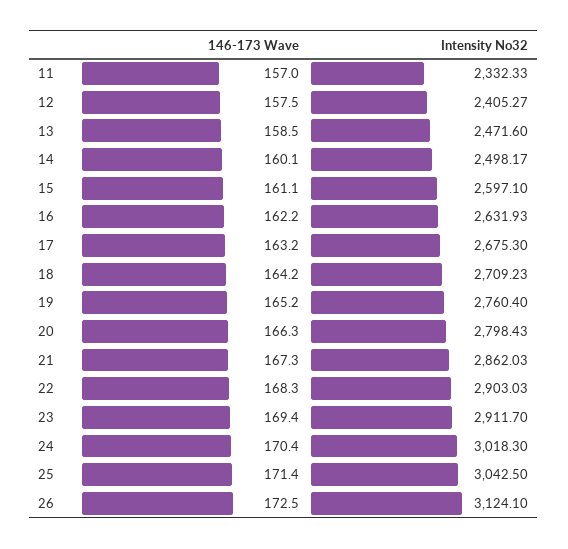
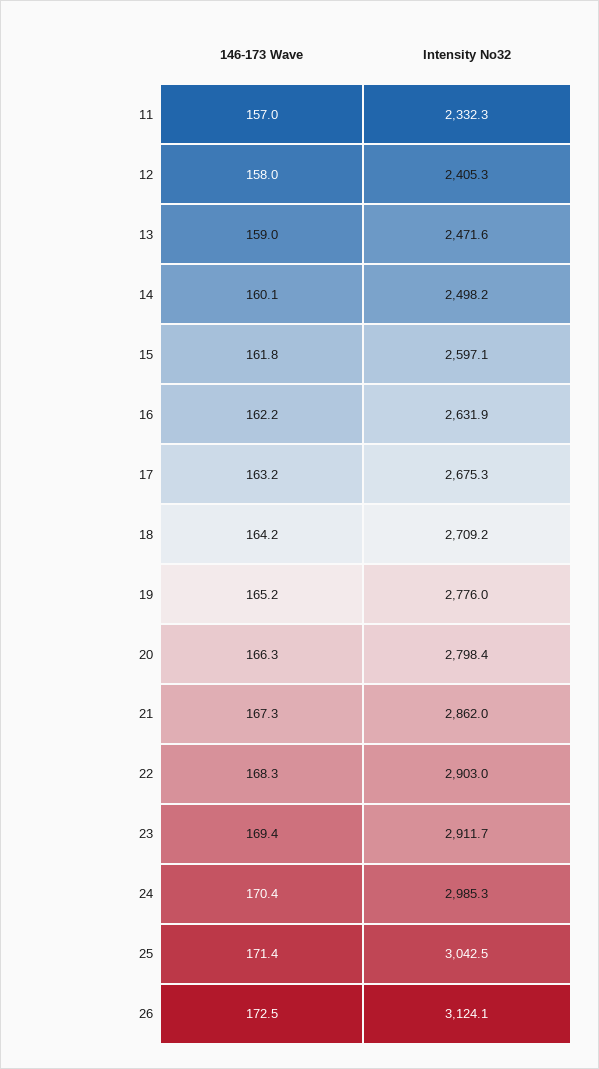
146-173 Wave, 12: 157.5 -> 158
146-173 Wave, 13: 158.5 -> 159
146-173 Wave, 15: 161.1 -> 161.8
Intensity No32, 19: 2760.4 -> 2776
Intensity No32, 24: 3018.3 -> 2985.3

